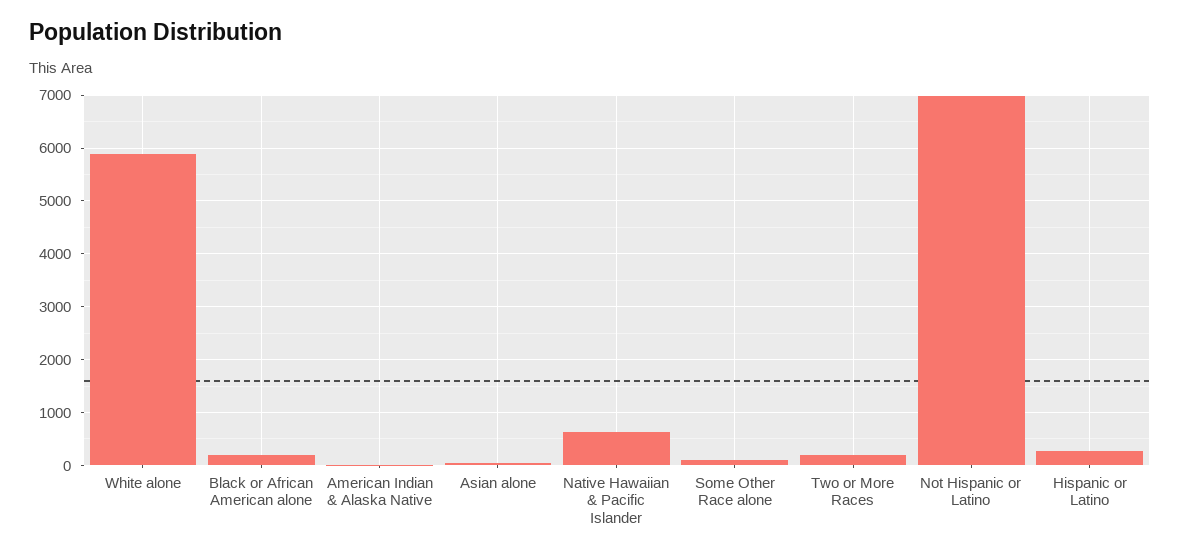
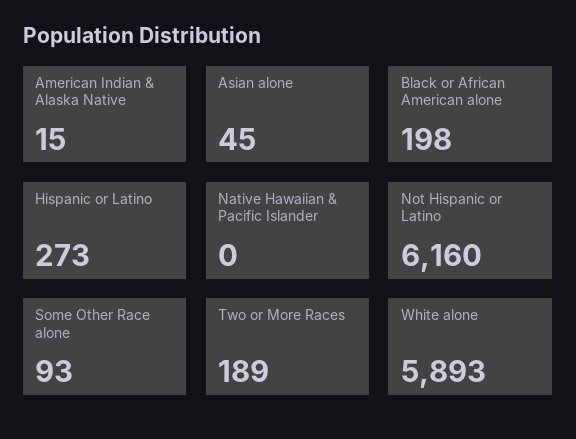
Native Hawaiian & Pacific Islander: 600 -> 0
Not Hispanic or Latino: 7000 -> 6160

